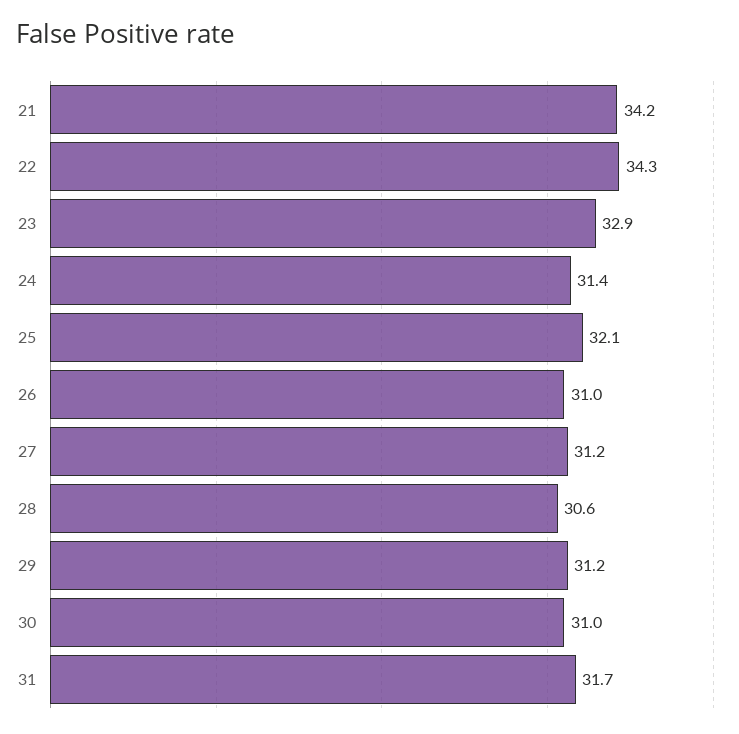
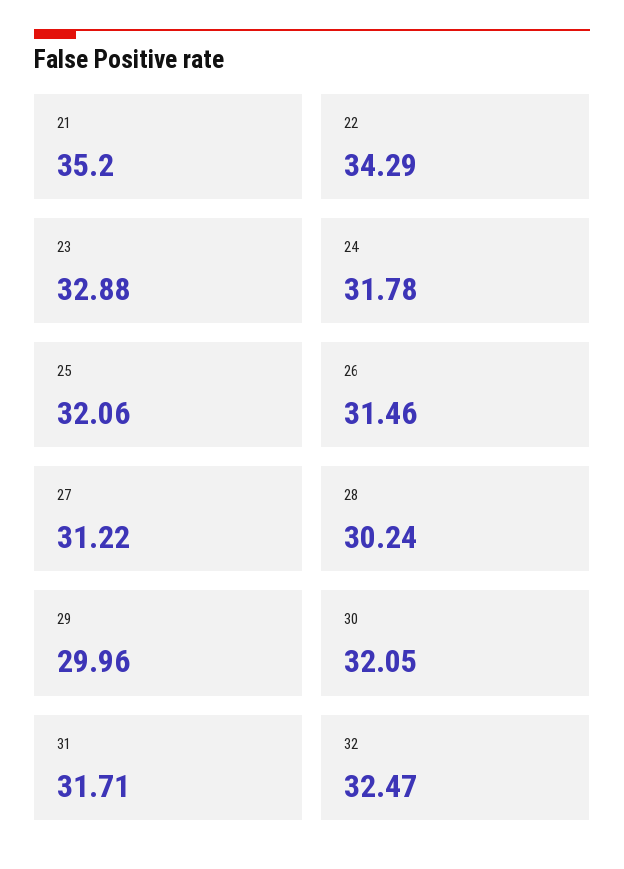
21: 34.2 -> 35.2
24: 31.4 -> 31.78
26: 31 -> 31.46
28: 30.6 -> 30.24
29: 31.2 -> 29.96
30: 31 -> 32.05
32: none -> 32.47

